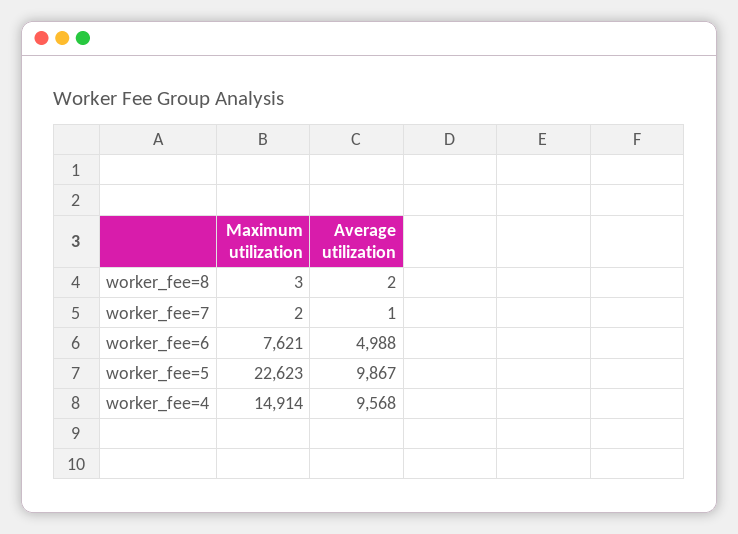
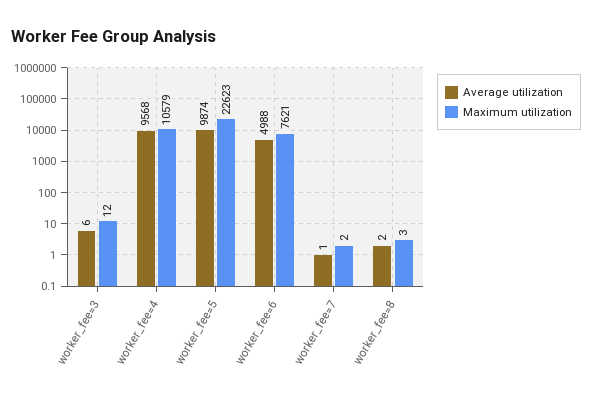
Average utilization, worker_fee=5: 9867 -> 9874
Maximum utilization, worker_fee=4: 14914 -> 10579
Average utilization, worker_fee=3: none -> 6
Maximum utilization, worker_fee=3: none -> 12

